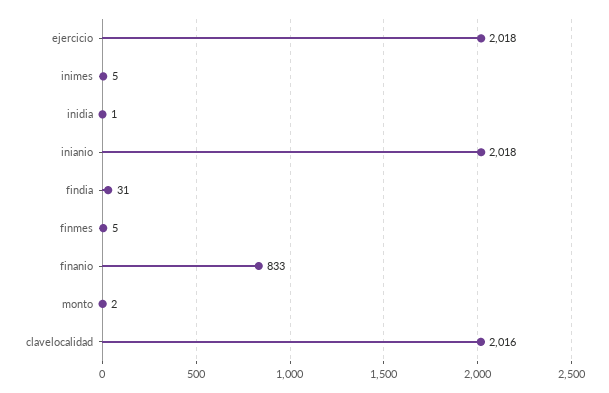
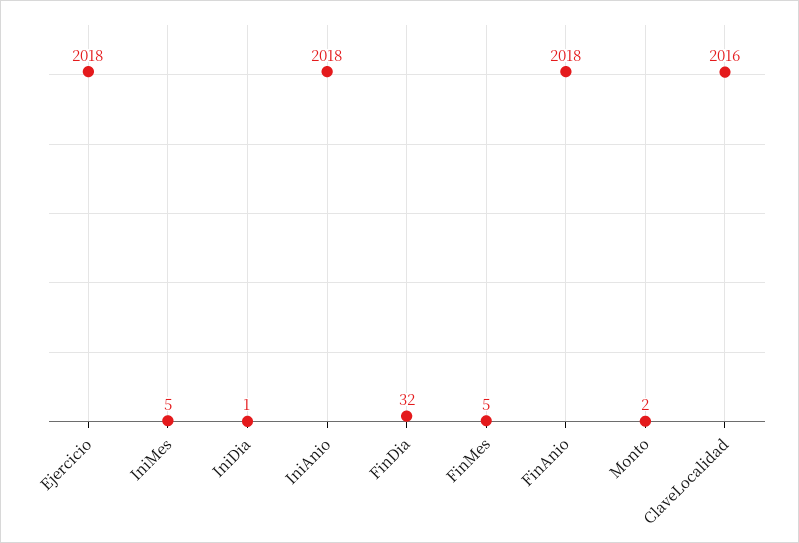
findia: 31 -> 32
finanio: 833 -> 2018

